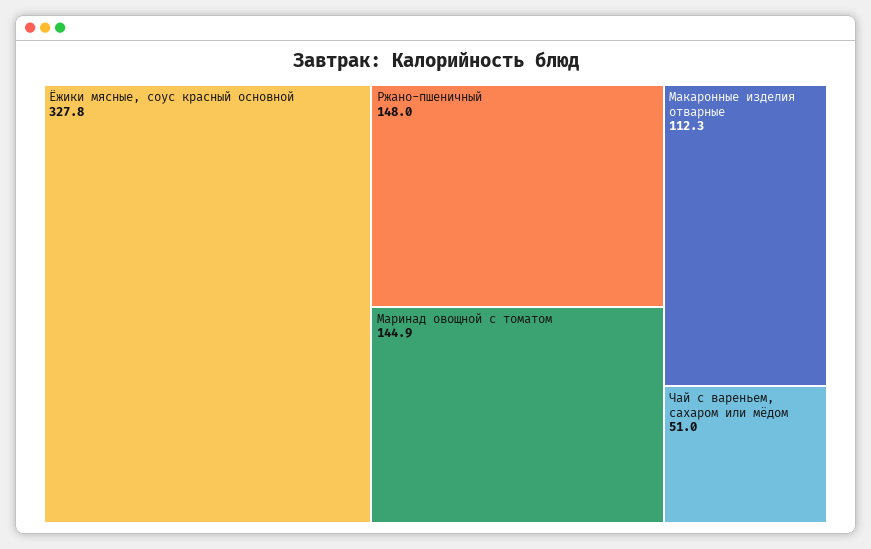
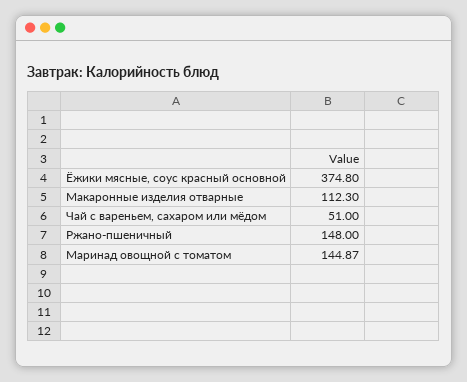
Ёжики мясные, соус красный основной: 327.8 -> 374.8

